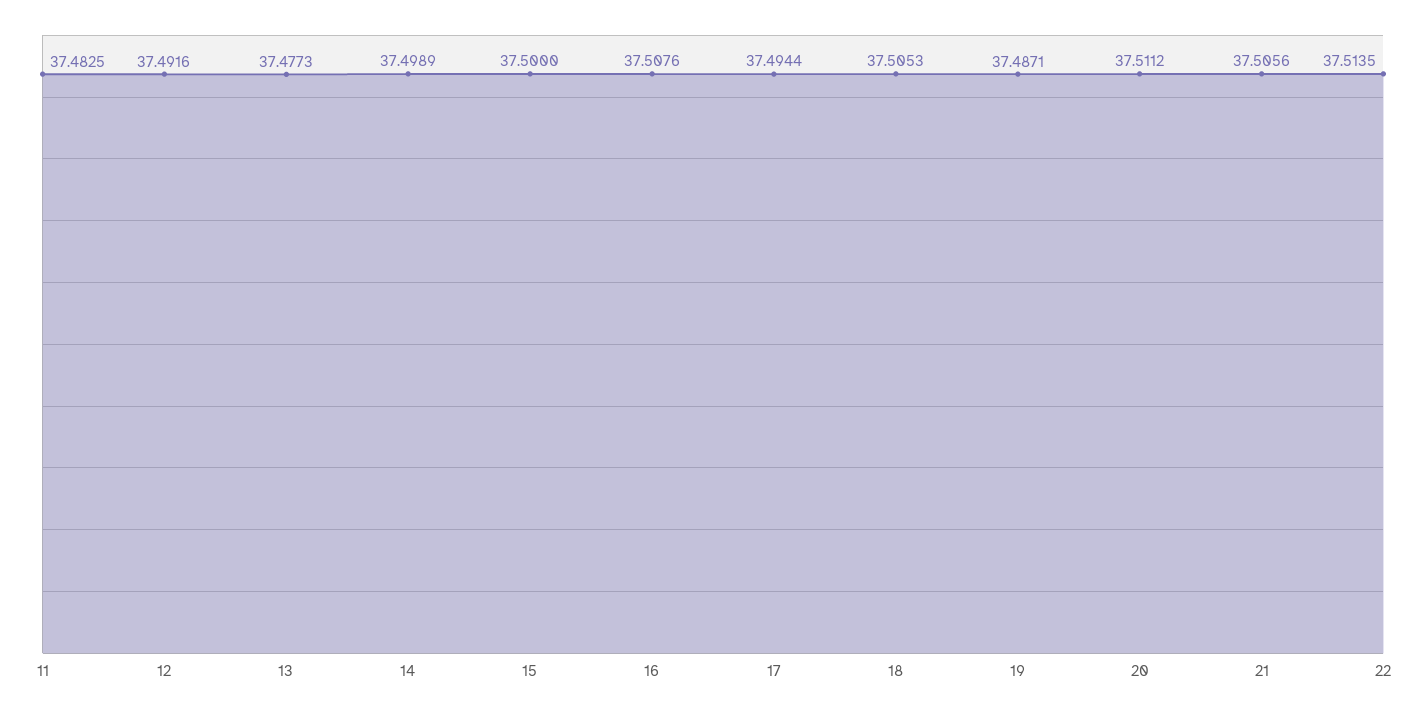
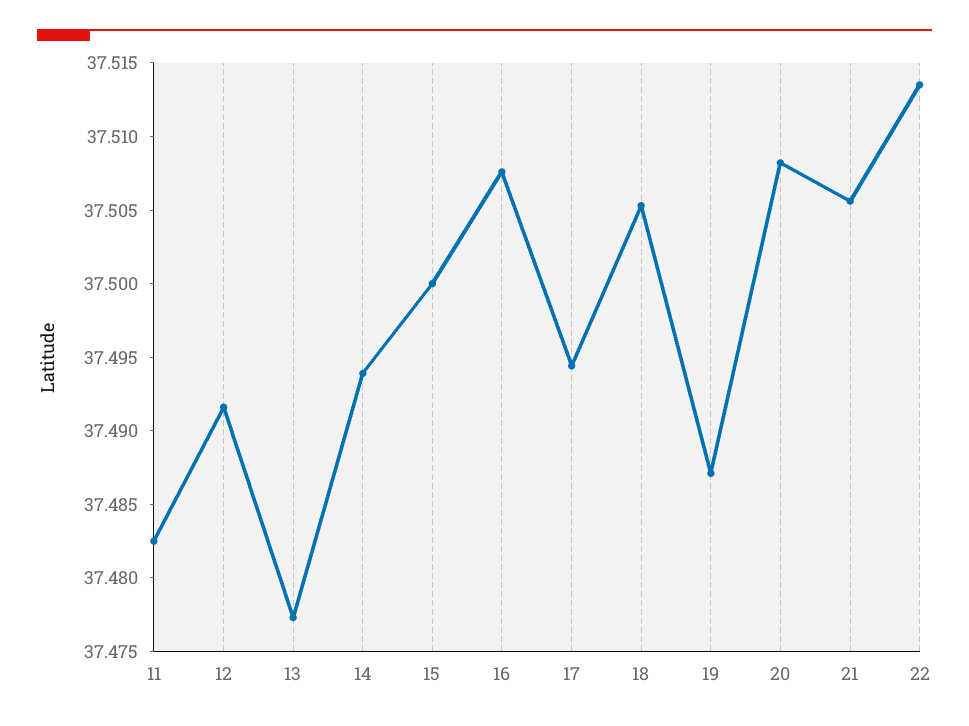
14: 37.4989 -> 37.494
20: 37.5112 -> 37.508

